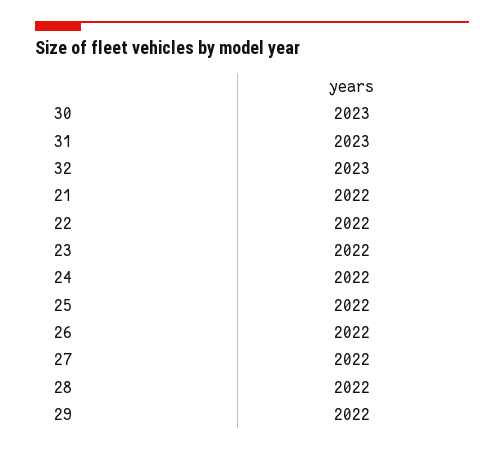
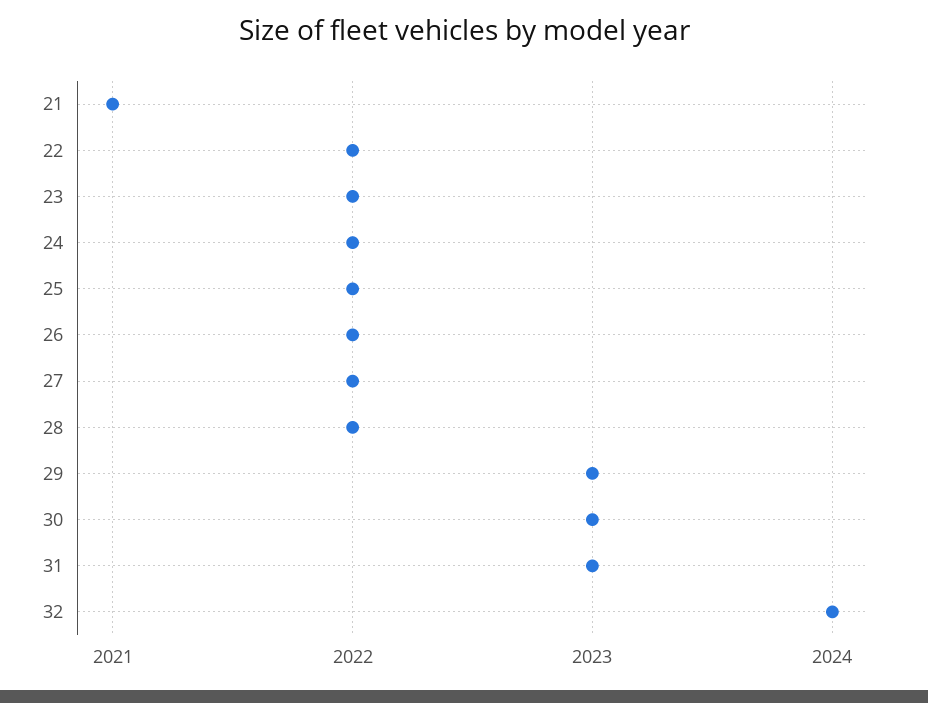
32: 2023 -> 2024
21: 2022 -> 2021
29: 2022 -> 2023

